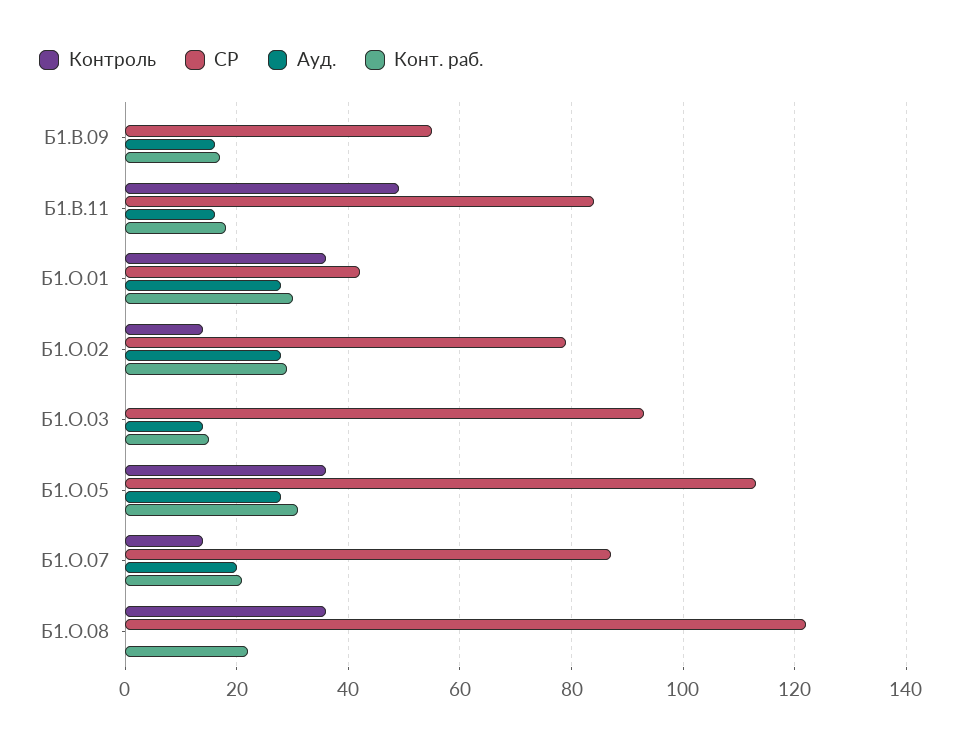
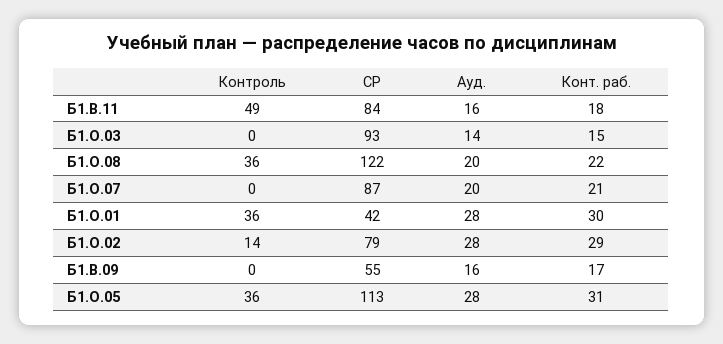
Контроль, Б1.О.07: 15 -> 0
Ауд., Б1.О.08: 0 -> 20

